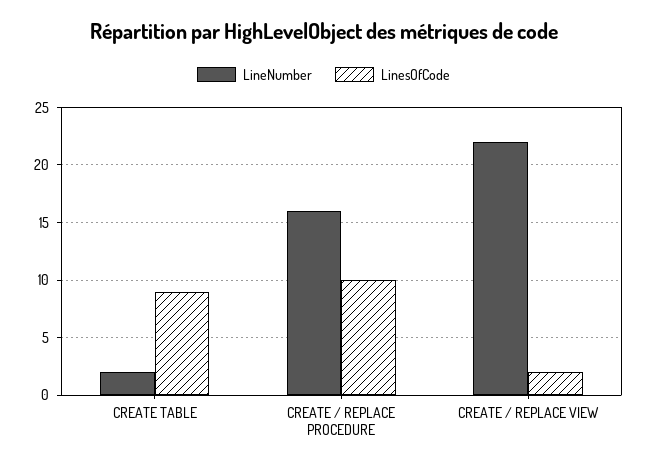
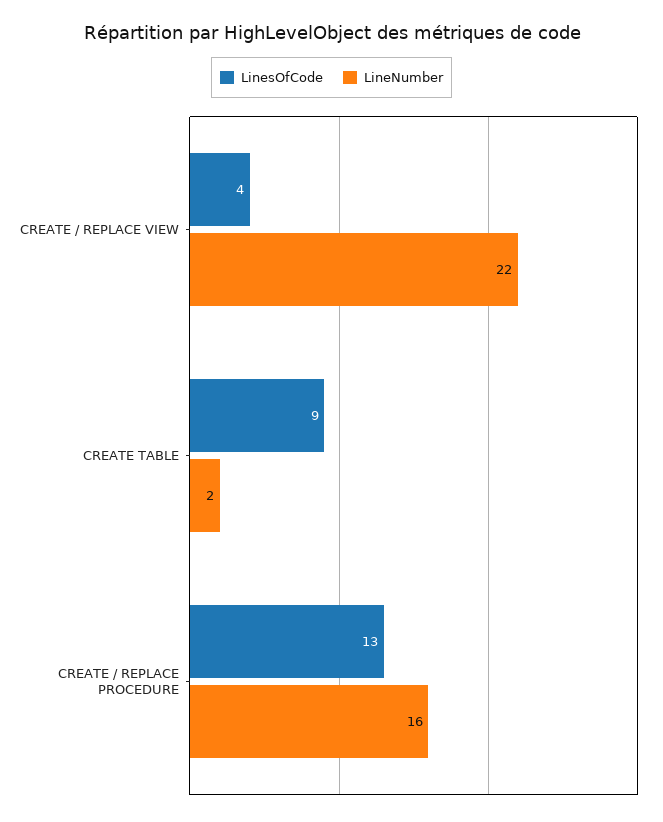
LinesOfCode, CREATE / REPLACE PROCEDURE: 10 -> 13
LinesOfCode, CREATE / REPLACE VIEW: 2 -> 4

